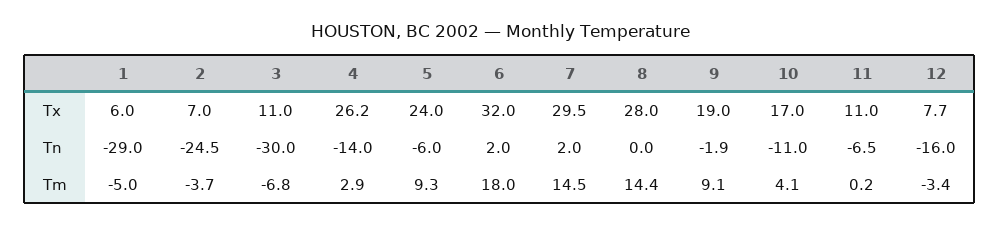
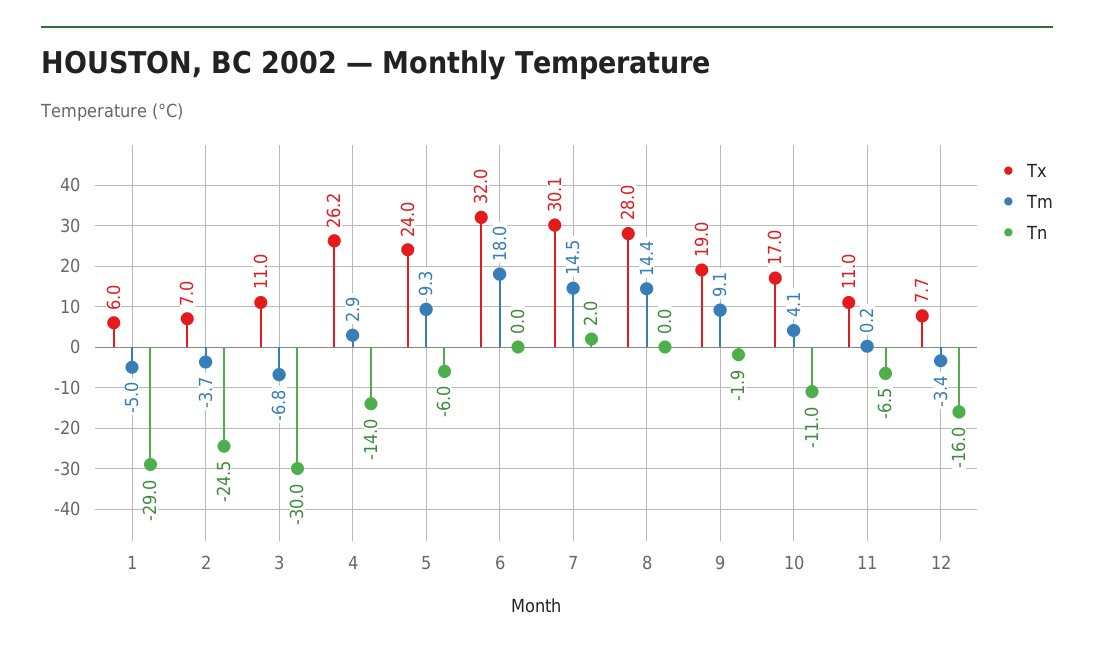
Tx, 7: 29.5 -> 30.1
Tn, 6: 2 -> 0

